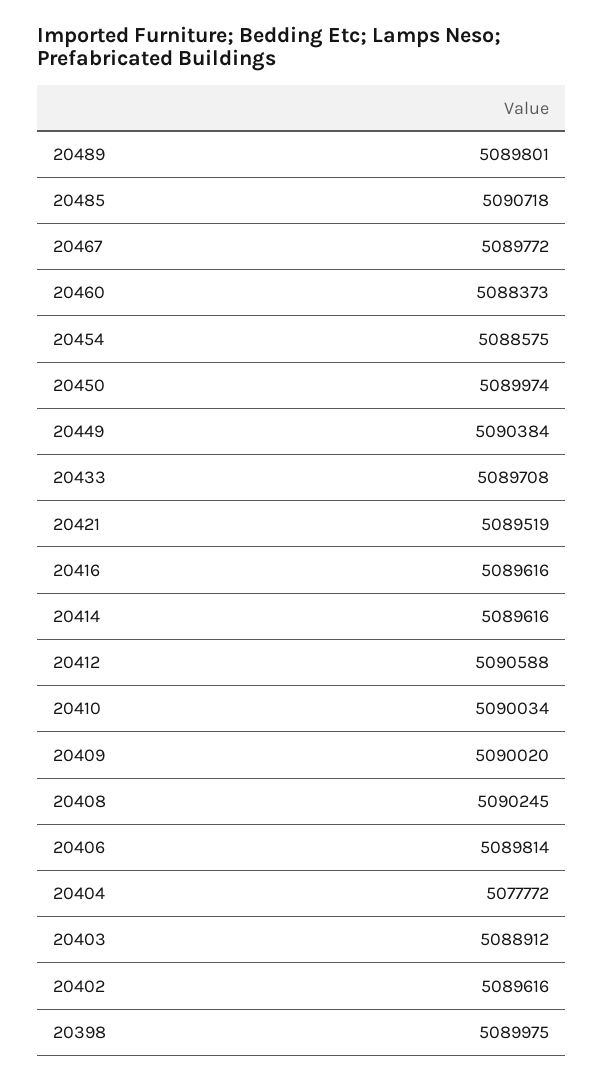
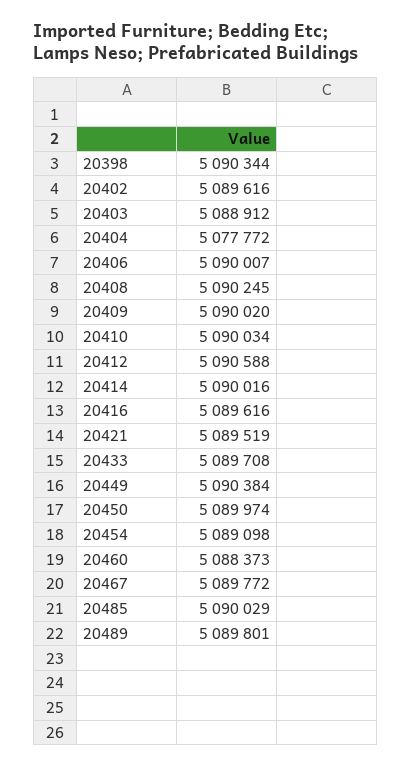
20485: 5090718 -> 5090029
20454: 5088575 -> 5089098
20414: 5089616 -> 5090016
20406: 5089814 -> 5090007
20398: 5089975 -> 5090344

